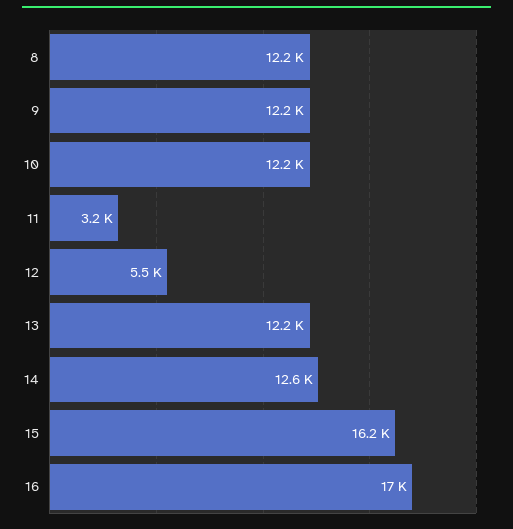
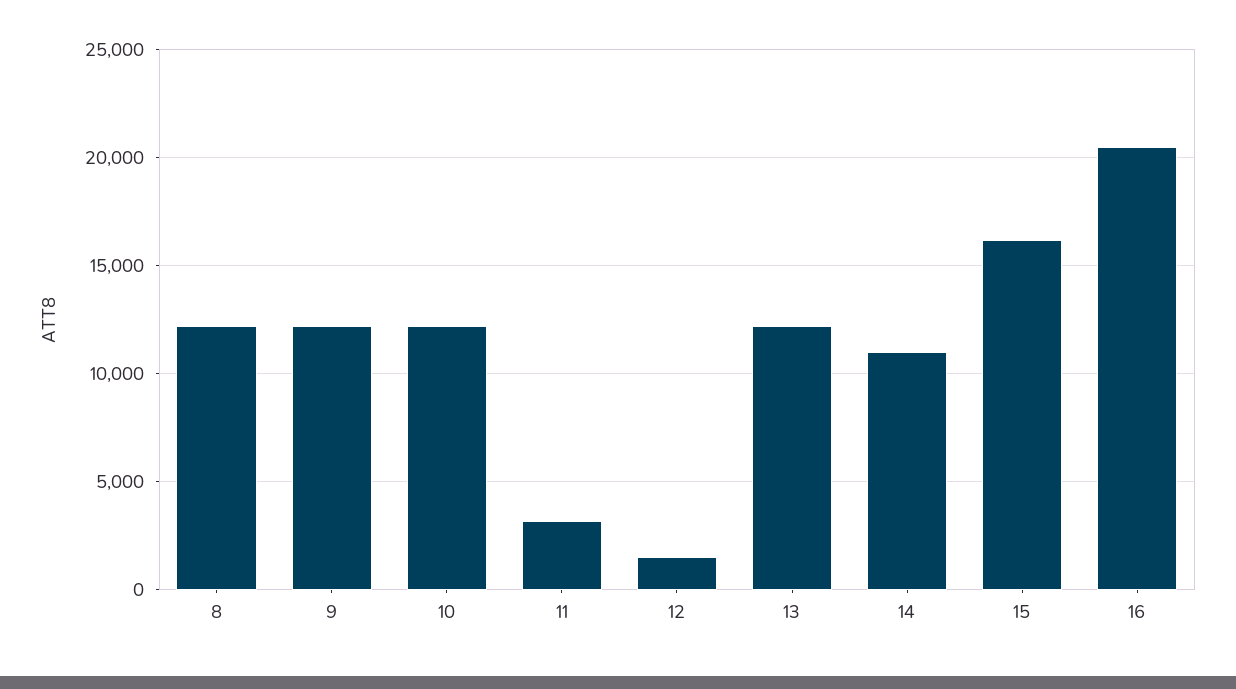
12: 5500 -> 1500
14: 12600 -> 11000
16: 17000 -> 20500

